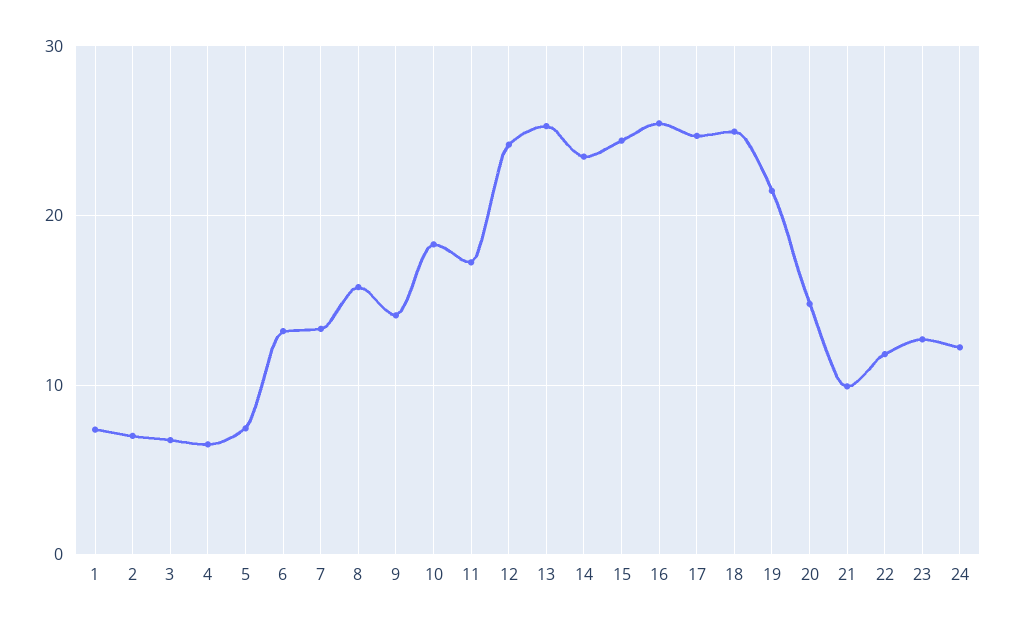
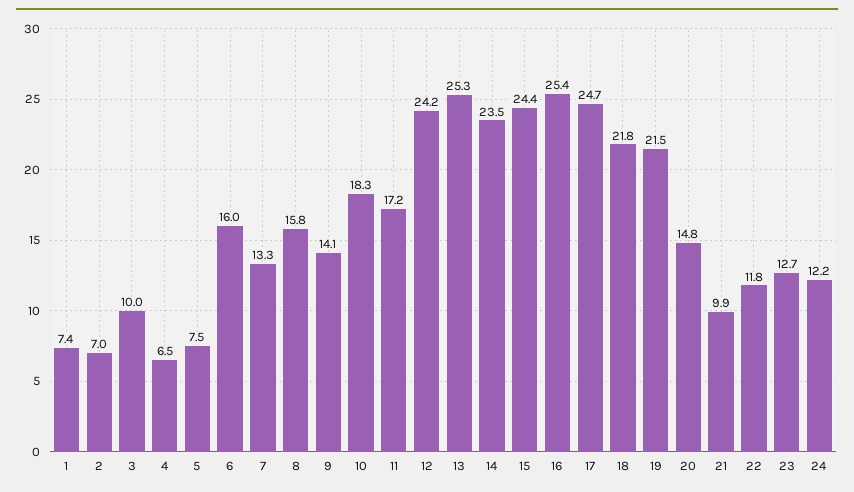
3: 7 -> 10
6: 13 -> 16
18: 25 -> 21.8

